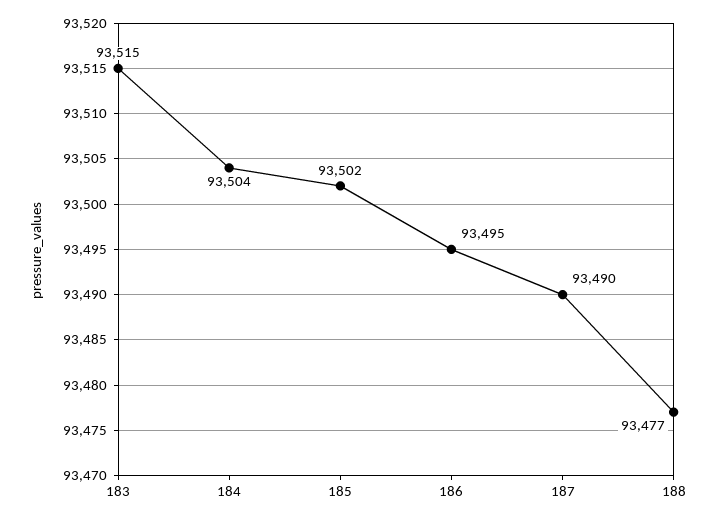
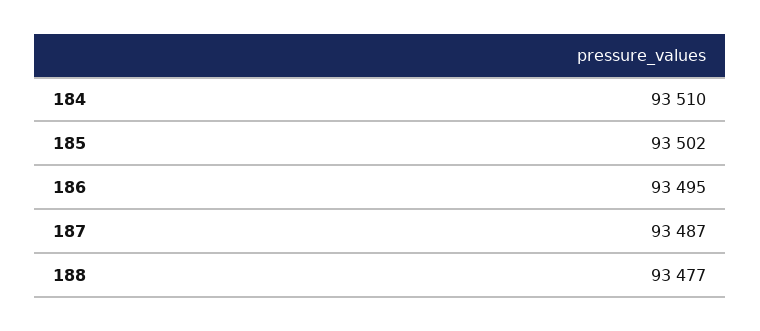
183: 93515 -> none
184: 93504 -> 93510
187: 93490 -> 93487

